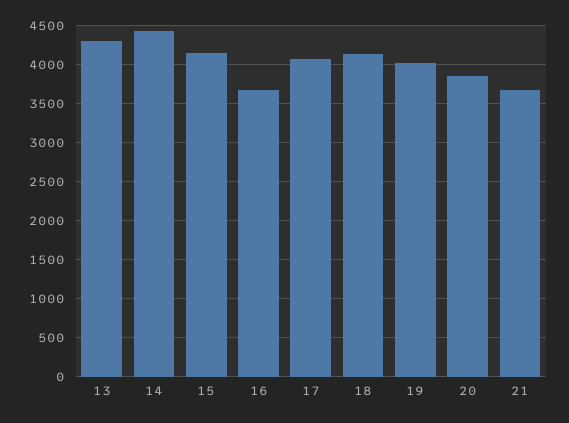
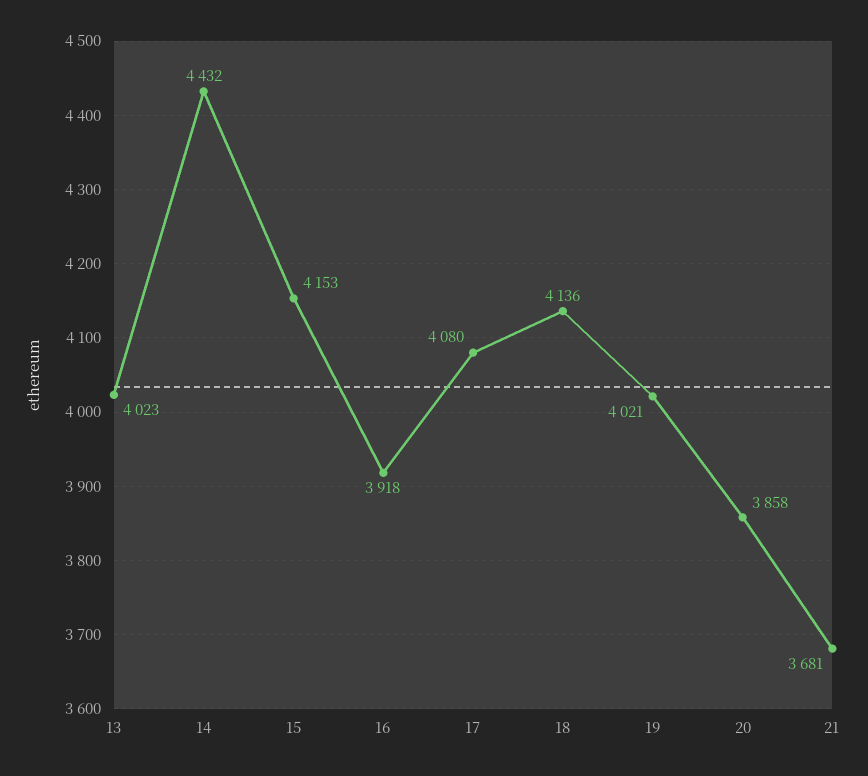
13: 4300 -> 4023
16: 3700 -> 3918

